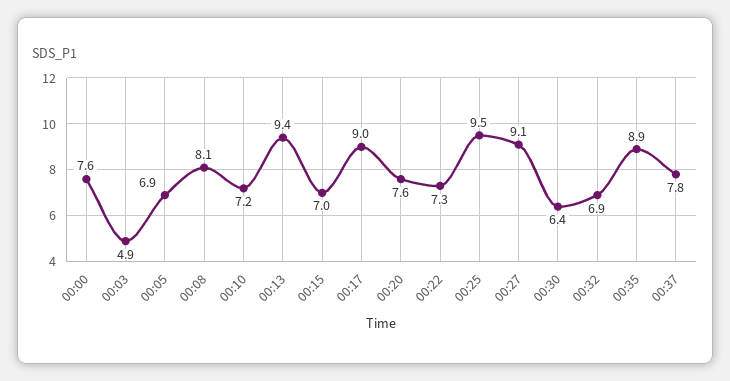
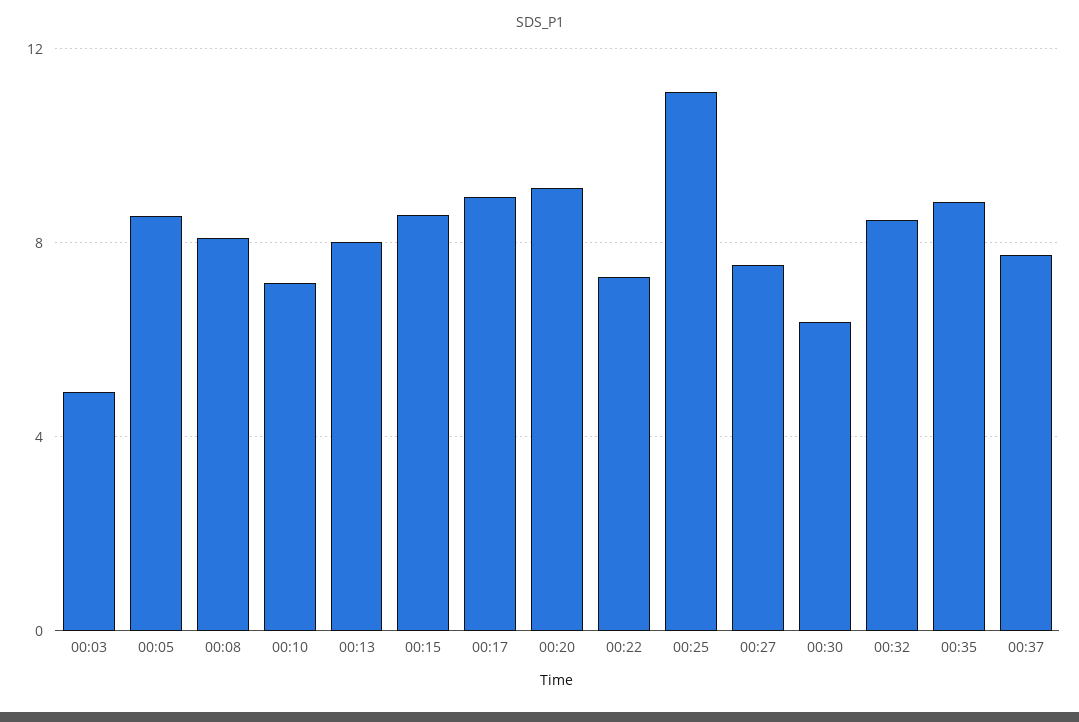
00:00: 7.6 -> none
00:05: 6.9 -> 8.5
00:13: 9.4 -> 8
00:15: 7 -> 8.5
00:20: 7.6 -> 9
00:25: 9.5 -> 11
00:27: 9.1 -> 7.5
00:32: 6.9 -> 8.5

